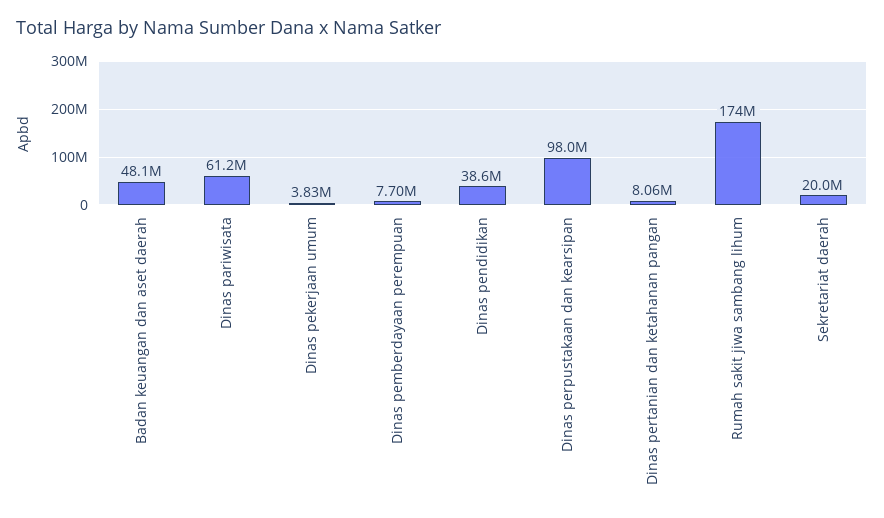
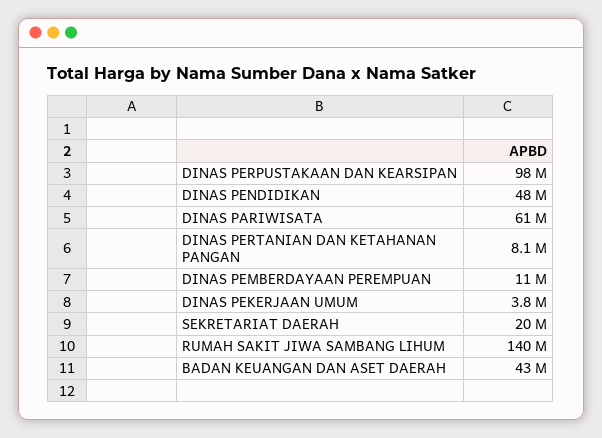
Badan keuangan dan aset daerah: 48100000 -> 43000000
Dinas pemberdayaan perempuan: 7700000 -> 11000000
Dinas pendidikan: 38600000 -> 48000000
Rumah sakit jiwa sambang lihum: 174000000 -> 140000000

